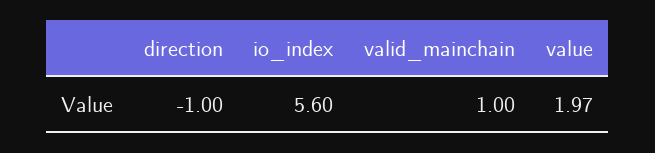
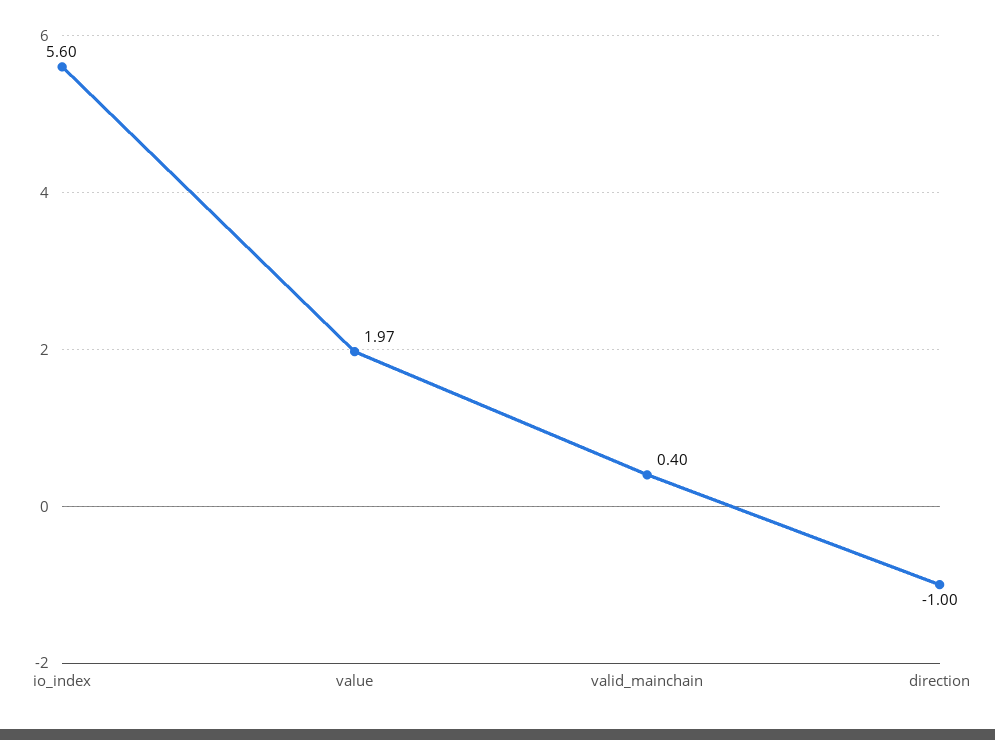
valid_mainchain: 1 -> 0.4

